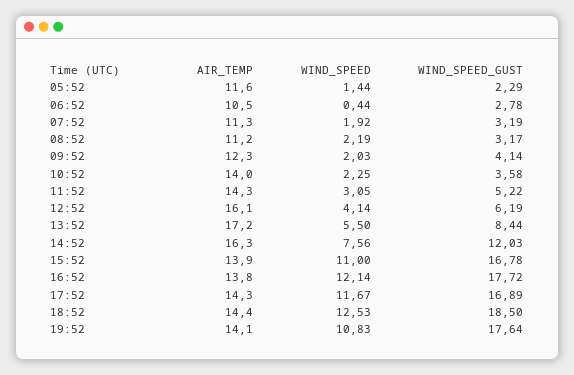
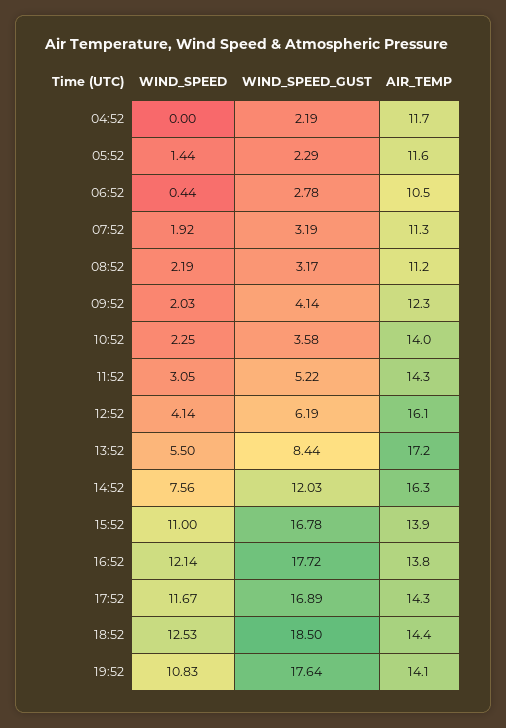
WIND_SPEED, 04:52: none -> 0
WIND_SPEED_GUST, 04:52: none -> 2.19
AIR_TEMP, 04:52: none -> 11.7

